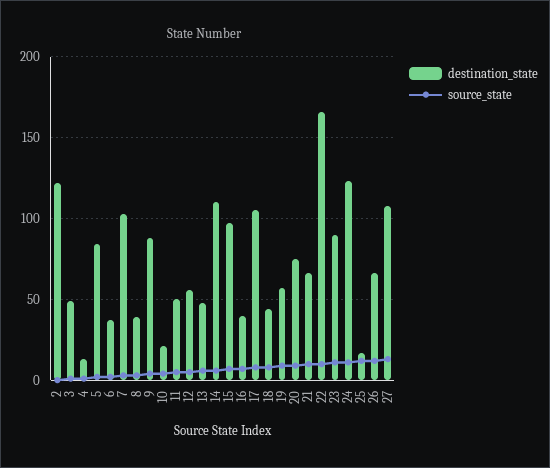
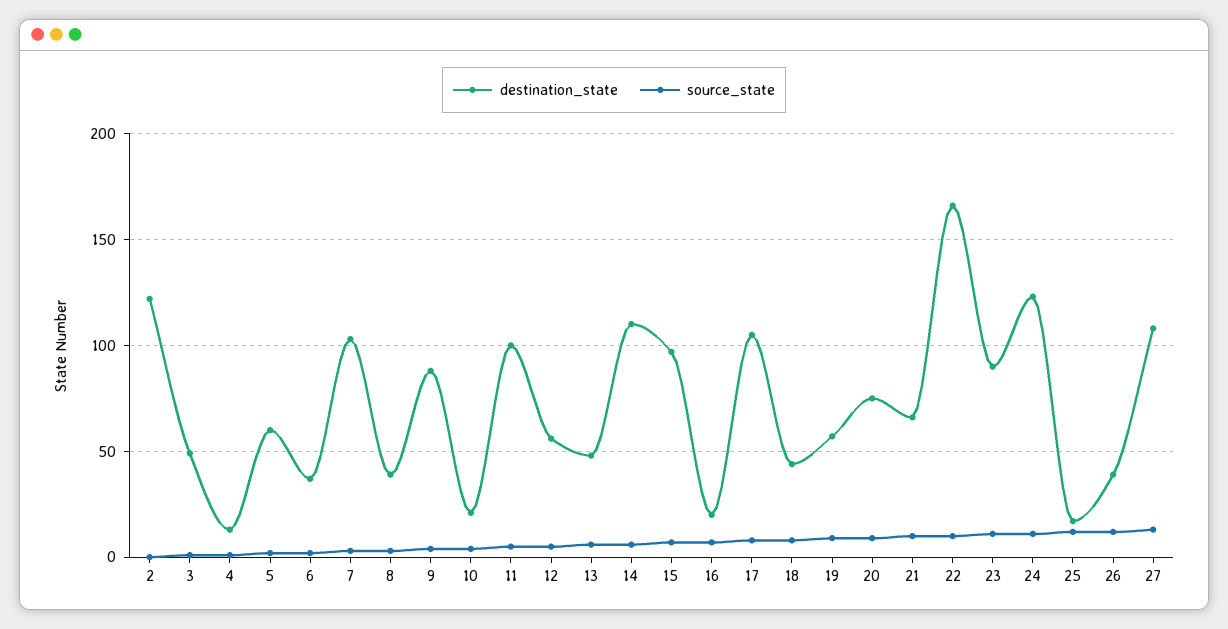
destination_state, 5: 85 -> 60
destination_state, 11: 50 -> 100
destination_state, 16: 40 -> 20
destination_state, 26: 65 -> 40

